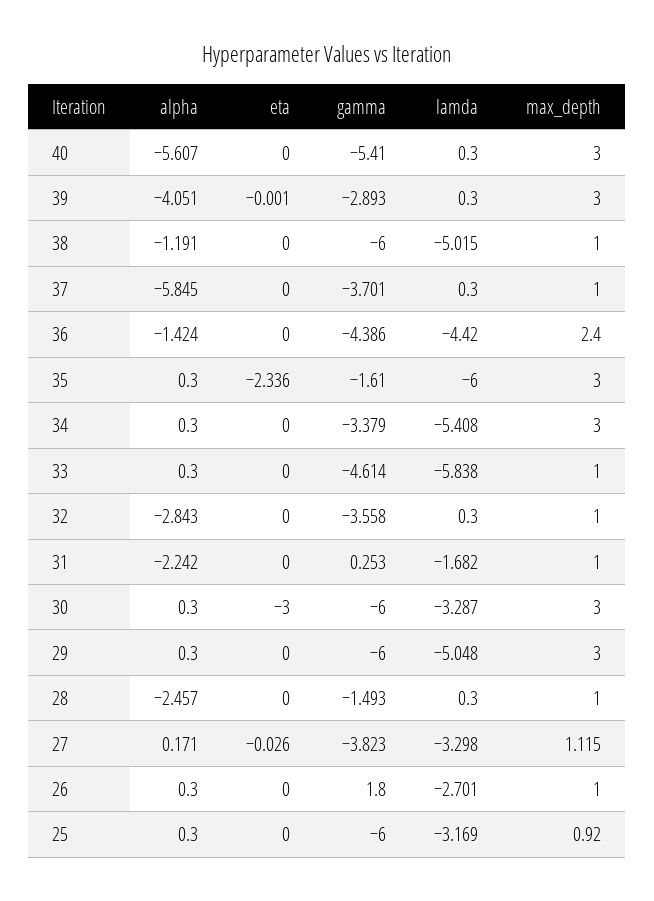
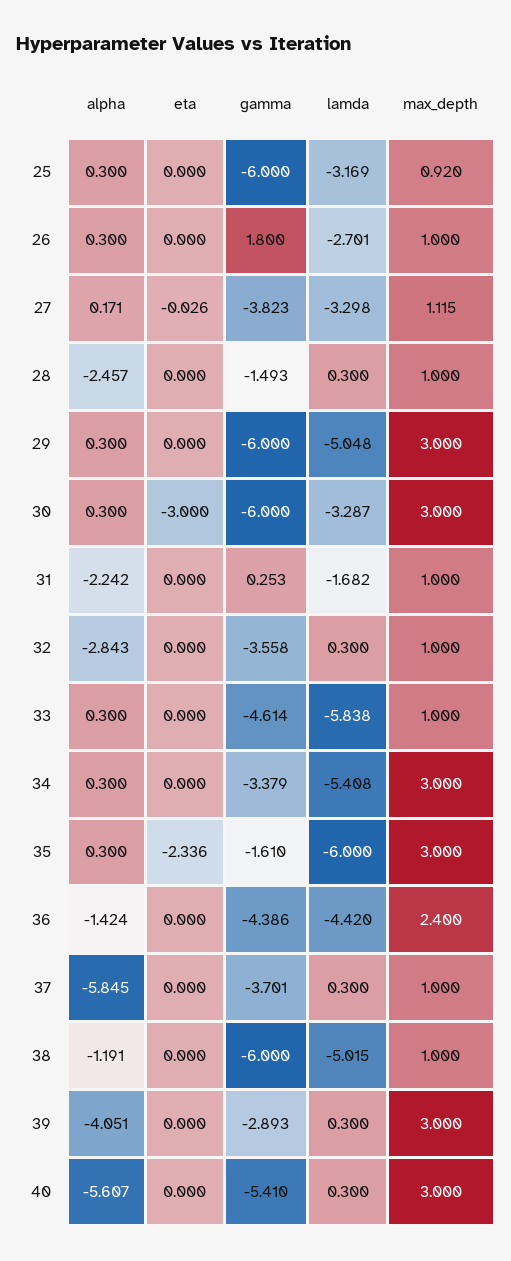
eta, 39: -0.001 -> 0

